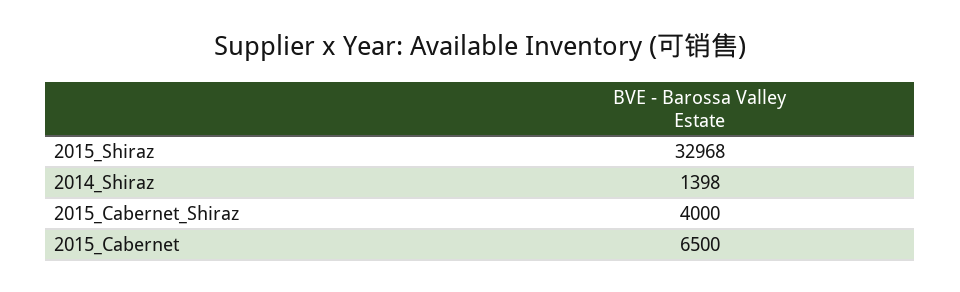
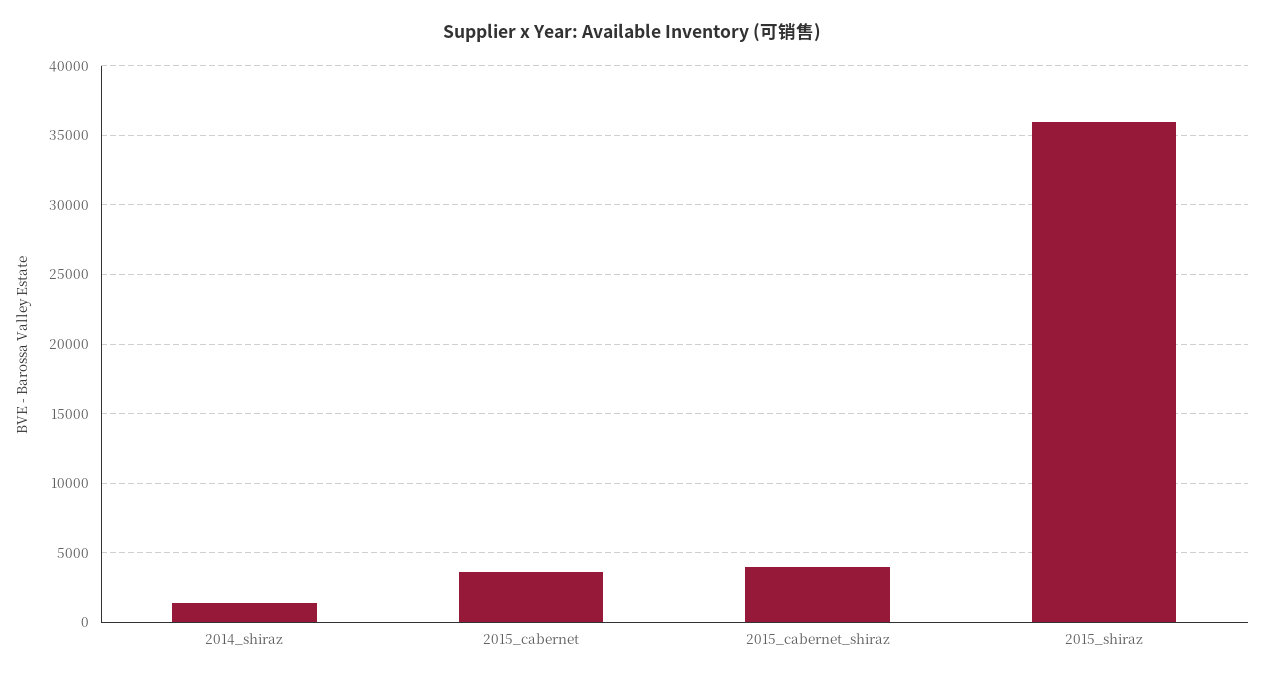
2015_Shiraz: 32968 -> 36000
2015_Cabernet: 6500 -> 3500

